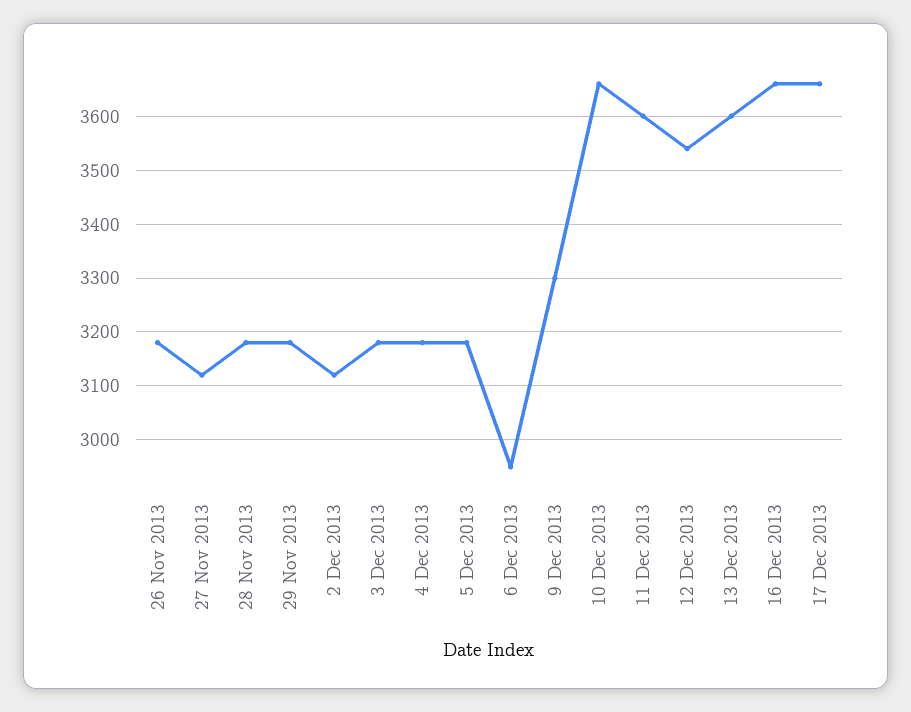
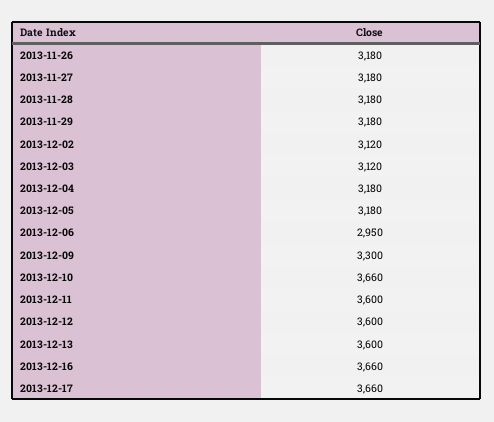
27 Nov 2013: 3120 -> 3180
3 Dec 2013: 3180 -> 3120
12 Dec 2013: 3540 -> 3600

